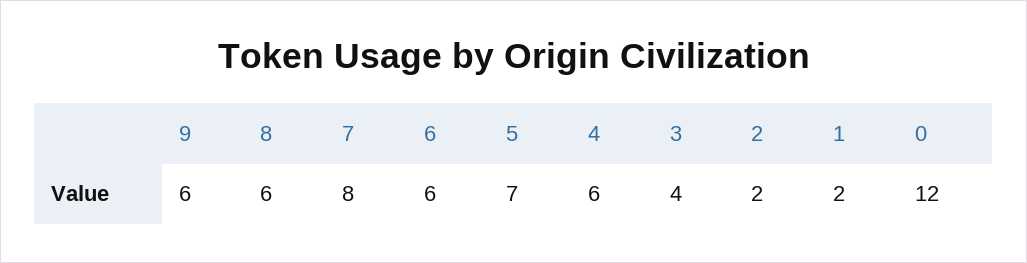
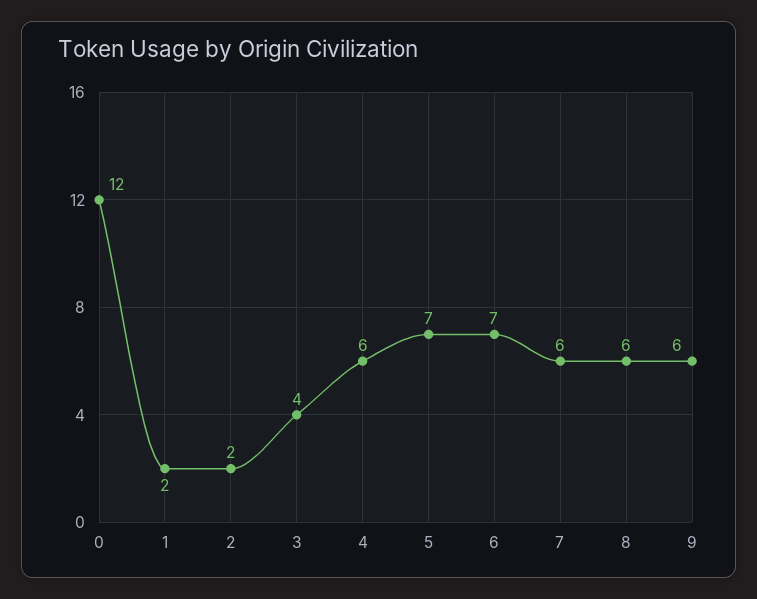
7: 8 -> 6
6: 6 -> 7

